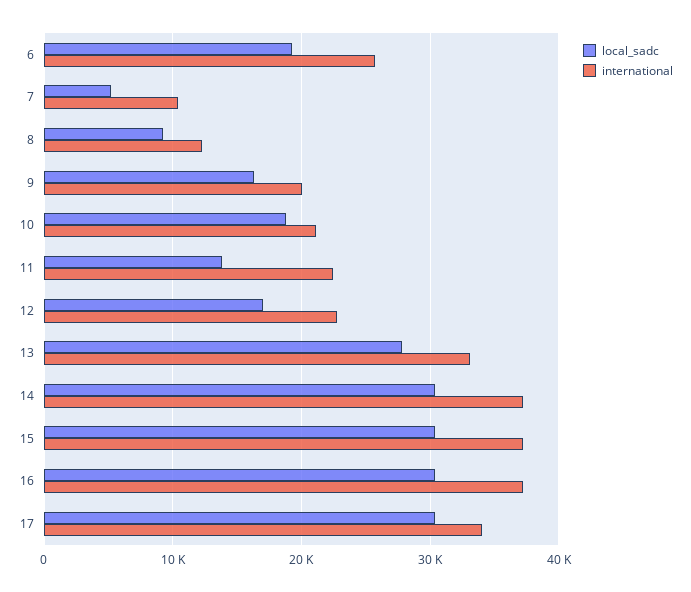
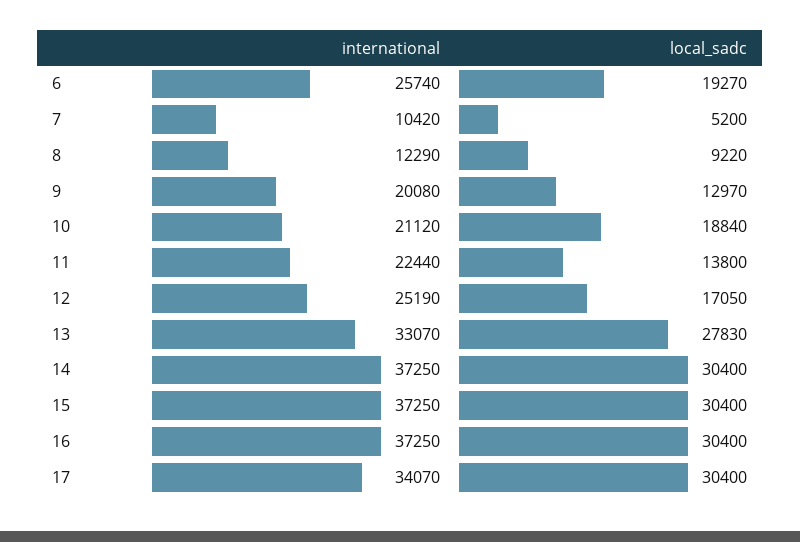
local_sadc, 9: 16000 -> 12970
international, 12: 23000 -> 25190

